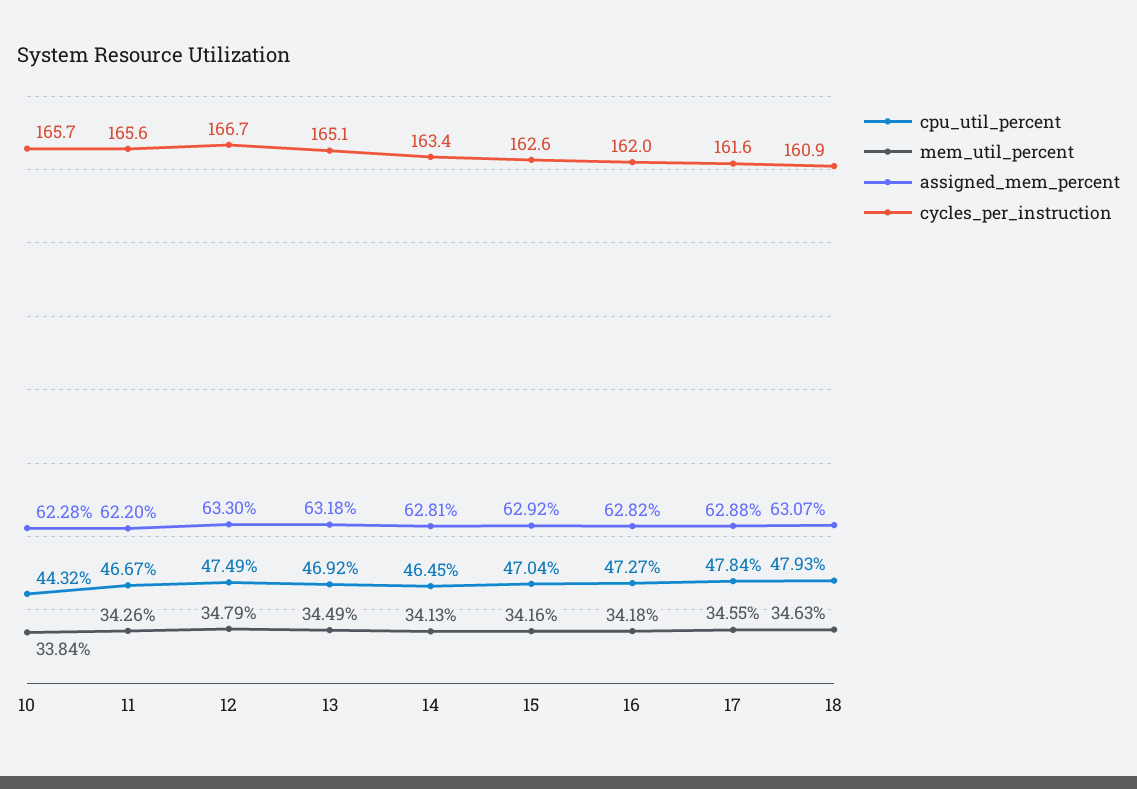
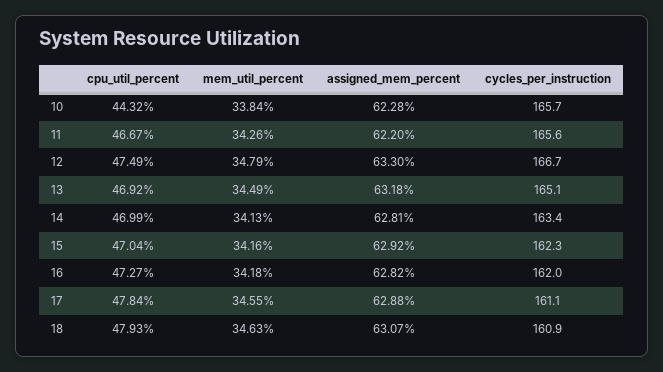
cpu_util_percent, 14: 46.45 -> 46.99
cycles_per_instruction, 15: 162.6 -> 162.3
cycles_per_instruction, 17: 161.6 -> 161.1

